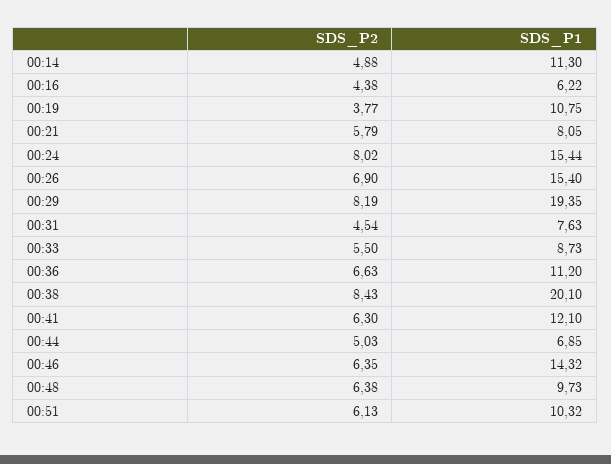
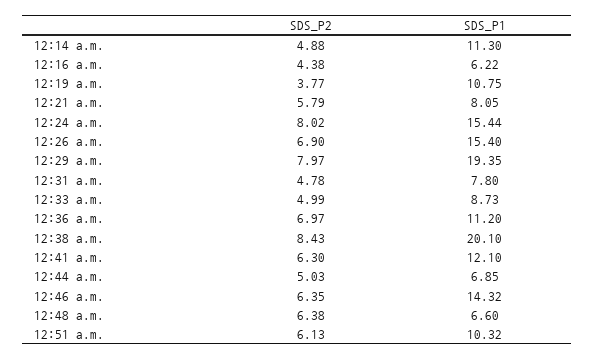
SDS_P2, 00:29: 8.19 -> 7.97
SDS_P2, 00:31: 4.54 -> 4.78
SDS_P1, 00:31: 7.63 -> 7.8
SDS_P2, 00:33: 5.5 -> 4.99
SDS_P2, 00:36: 6.63 -> 6.97
SDS_P1, 00:48: 9.73 -> 6.6

